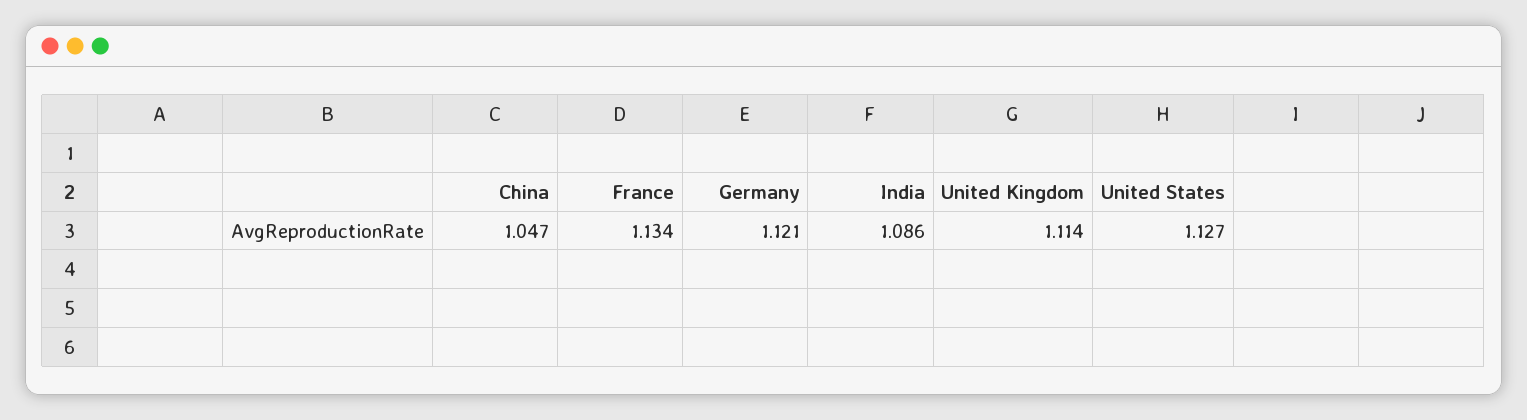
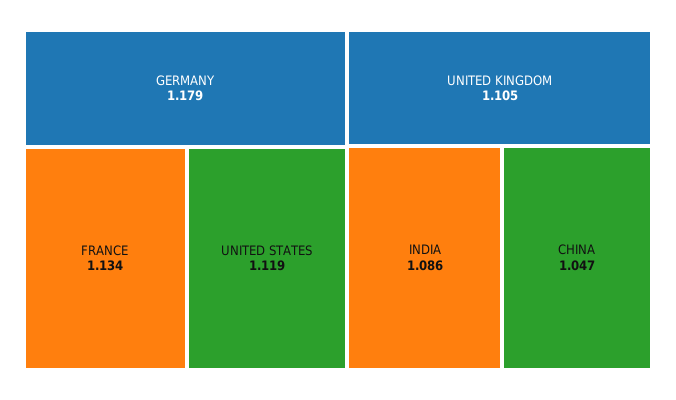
Germany: 1.121 -> 1.179
United Kingdom: 1.114 -> 1.105
United States: 1.127 -> 1.119

